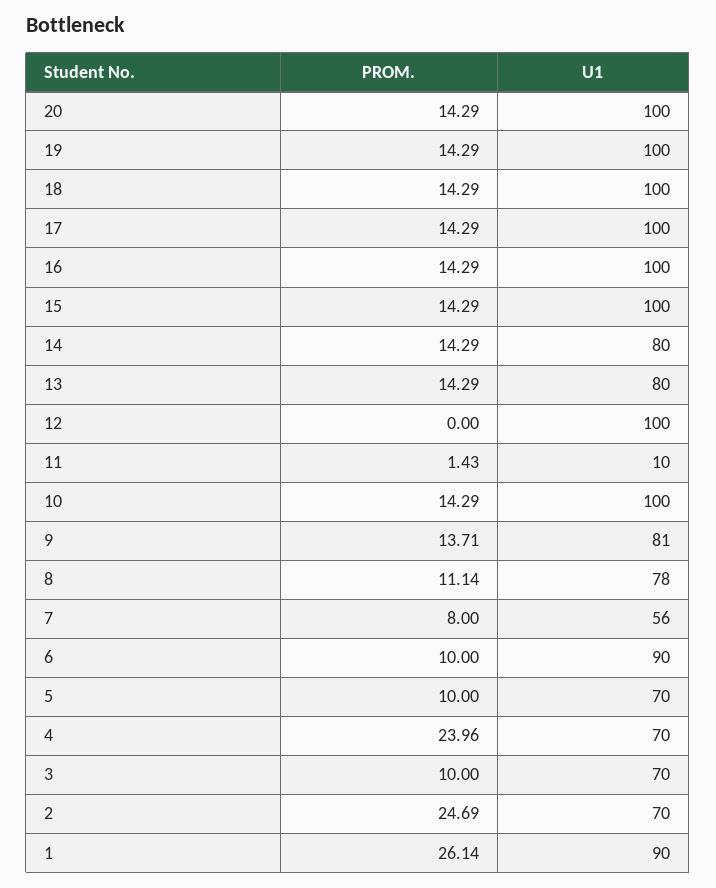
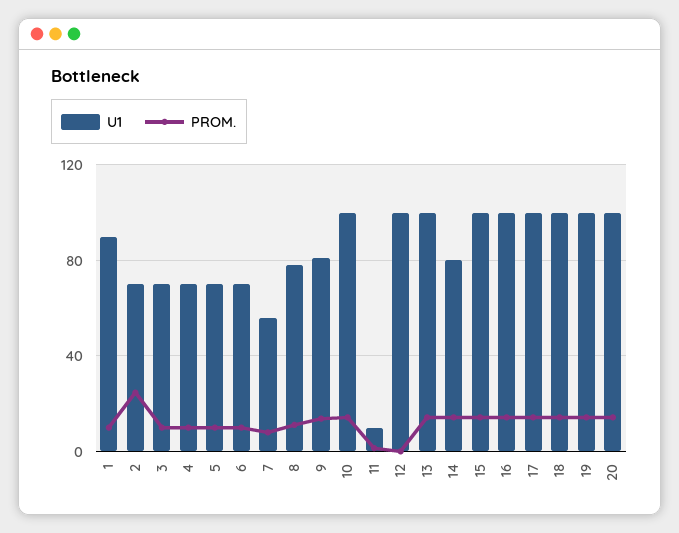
U1, 13: 80 -> 100
U1, 6: 90 -> 70
PROM., 4: 23.96 -> 10
PROM., 1: 26.14 -> 10

